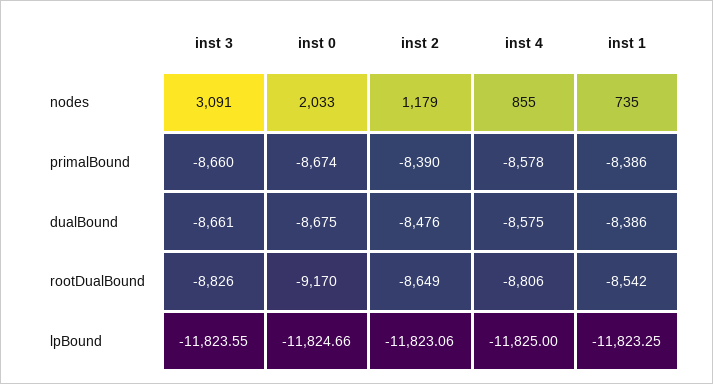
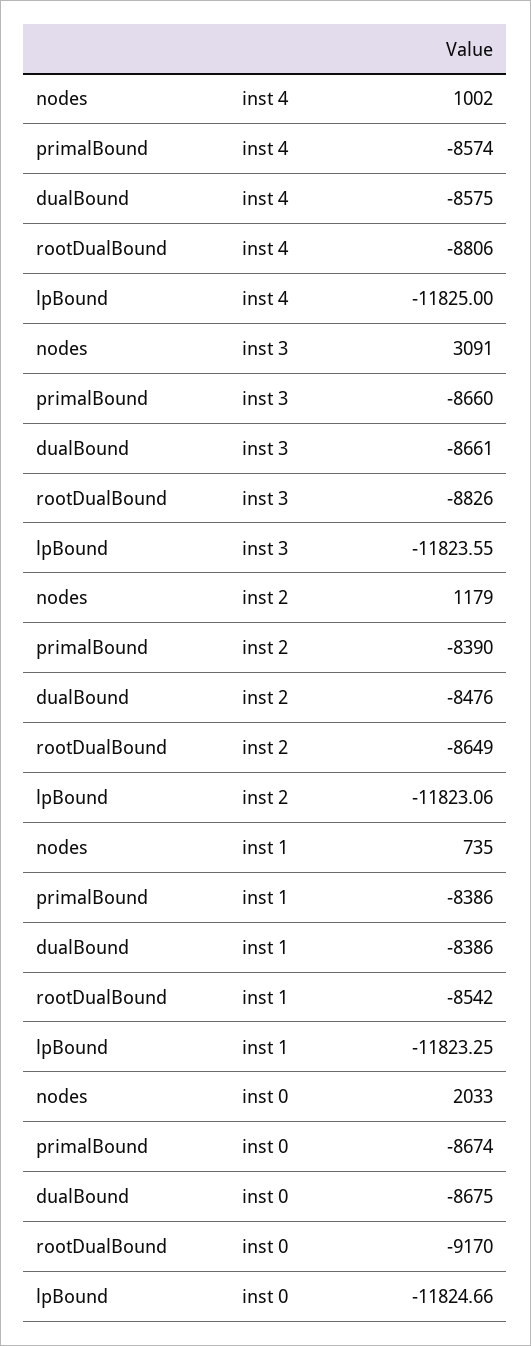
inst 4, nodes: 855 -> 1002
inst 4, primalBound: -8578 -> -8574

